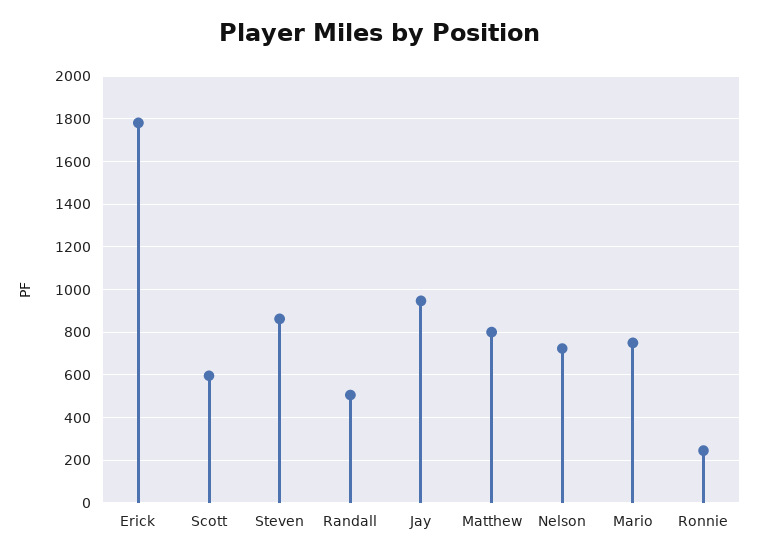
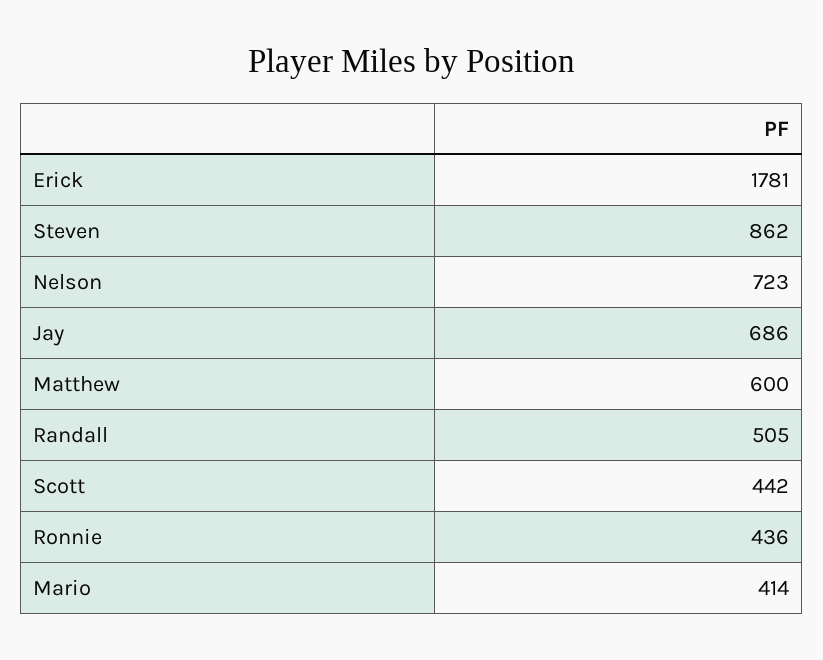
Scott: 600 -> 442
Jay: 950 -> 686
Matthew: 800 -> 600
Mario: 750 -> 414
Ronnie: 250 -> 436

